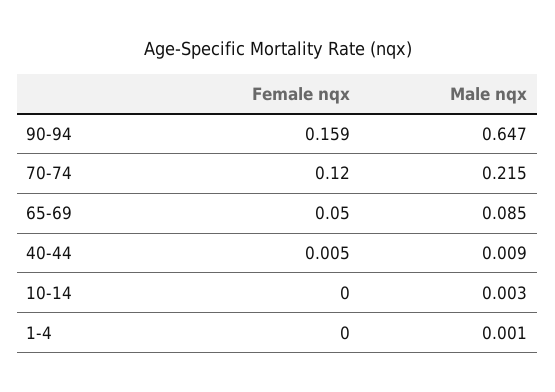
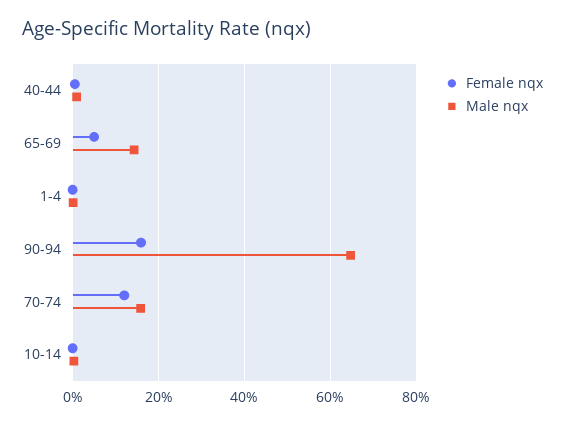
Male nqx, 70-74: 0.215 -> 0.16
Male nqx, 65-69: 0.085 -> 0.14

